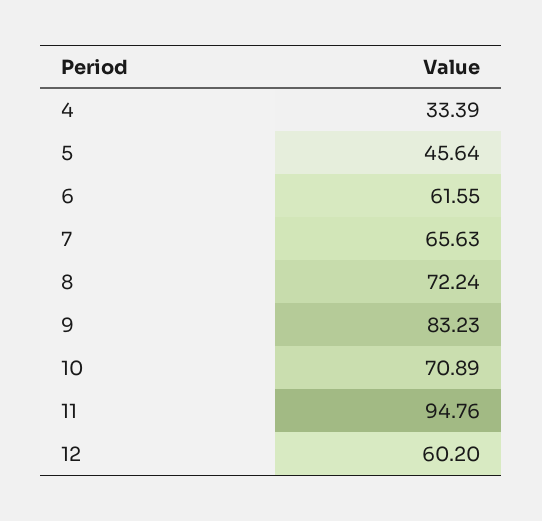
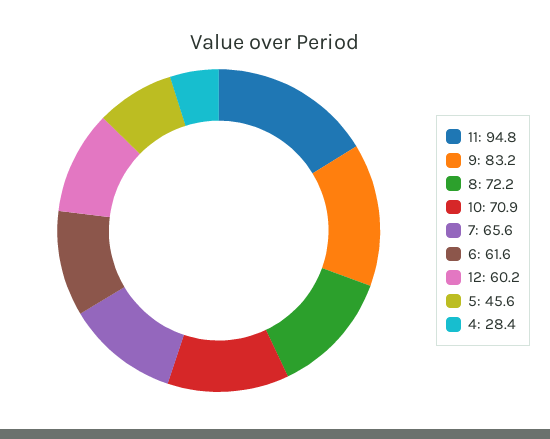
4: 33.39 -> 28.4

